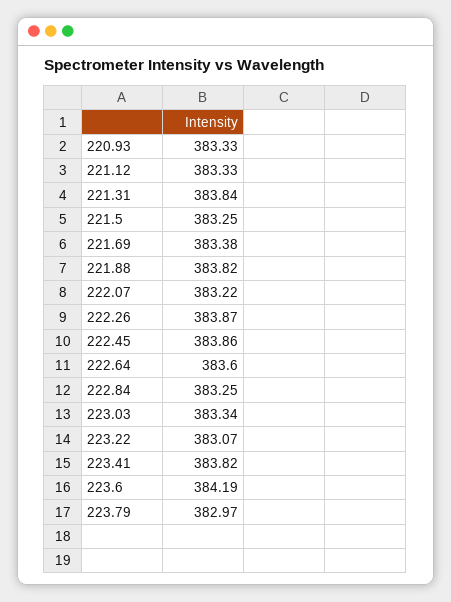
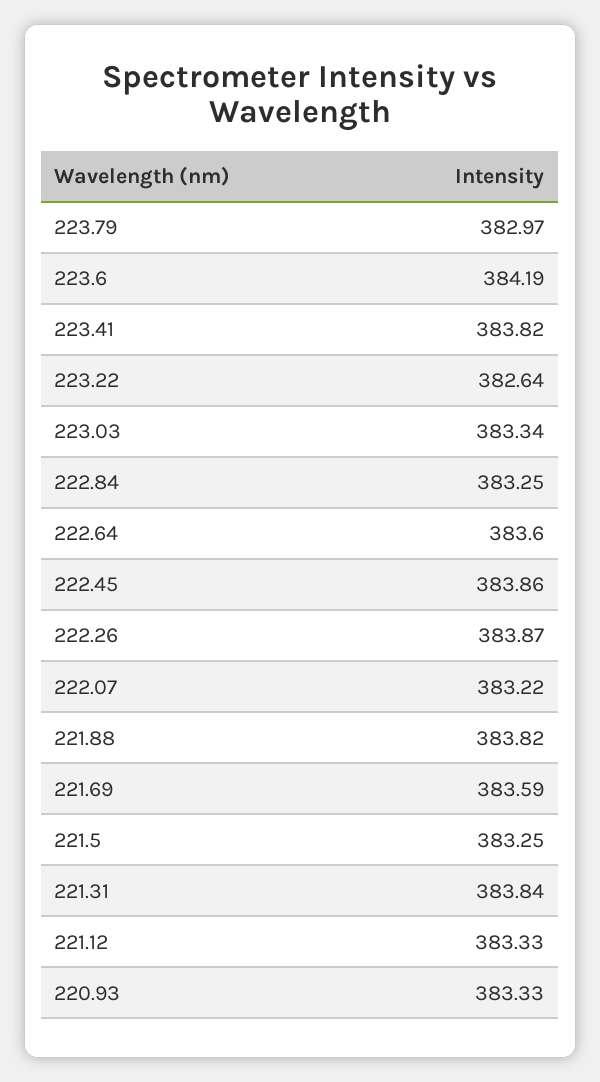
221.69: 383.38 -> 383.59
223.22: 383.07 -> 382.64

